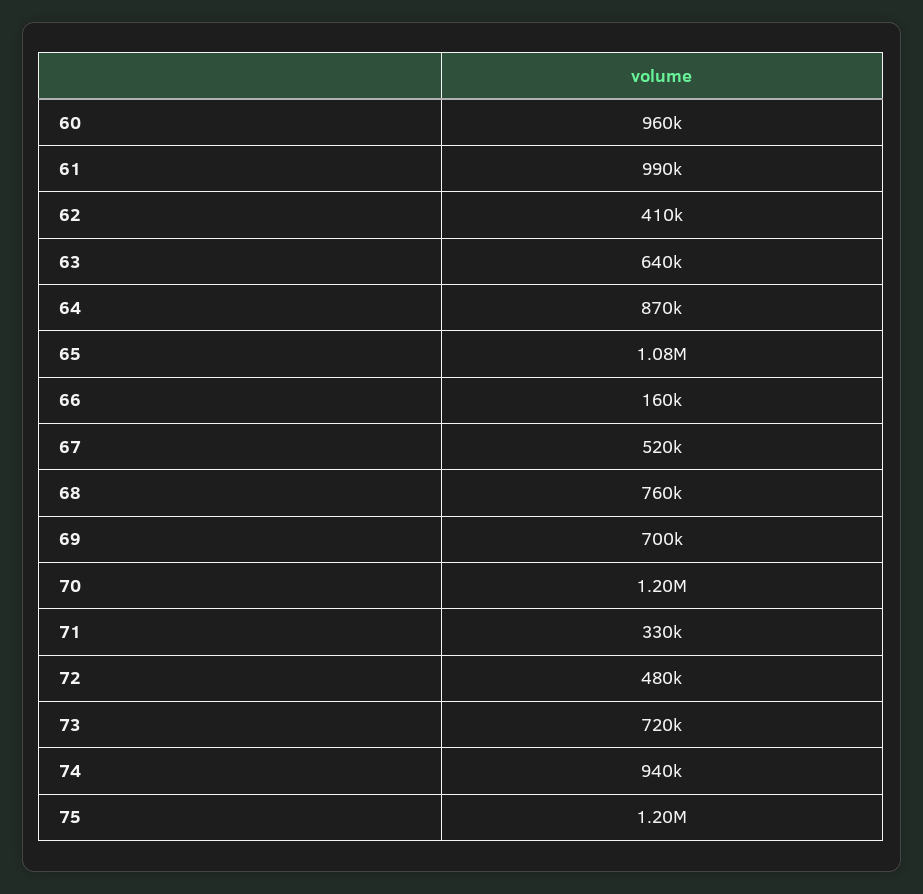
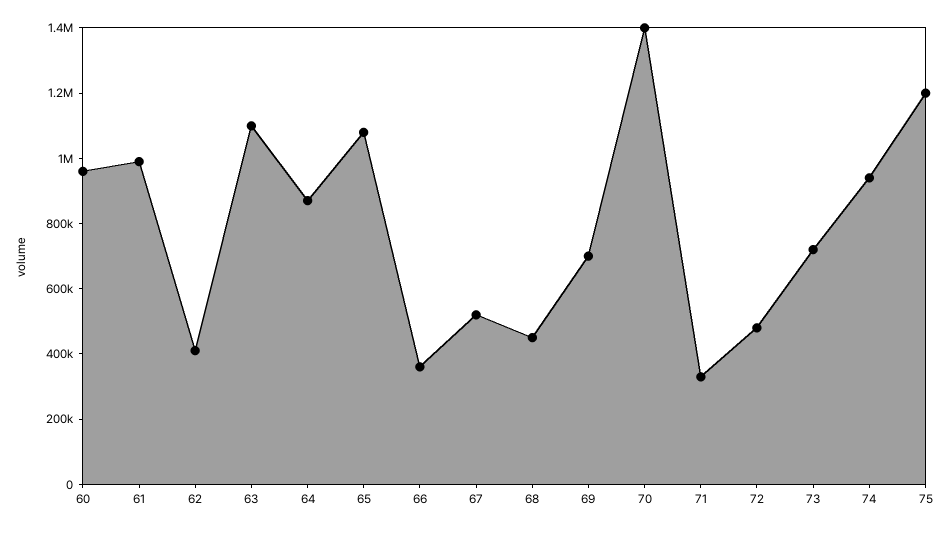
63: 640000 -> 1100000
66: 160000 -> 350000
68: 760000 -> 450000
70: 1200000 -> 1400000

